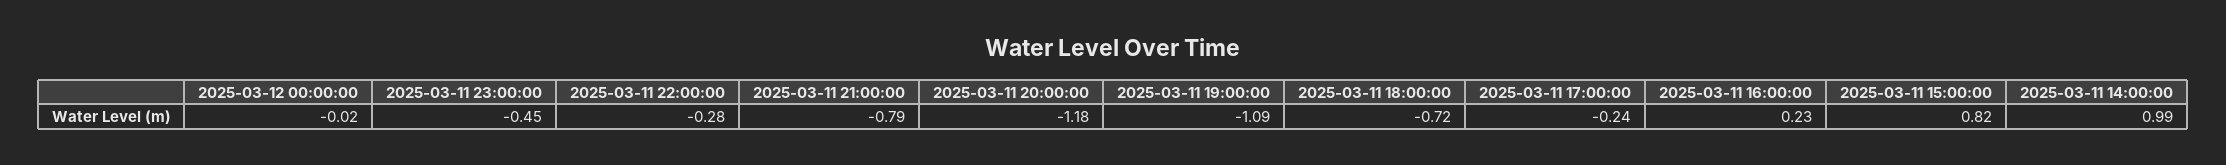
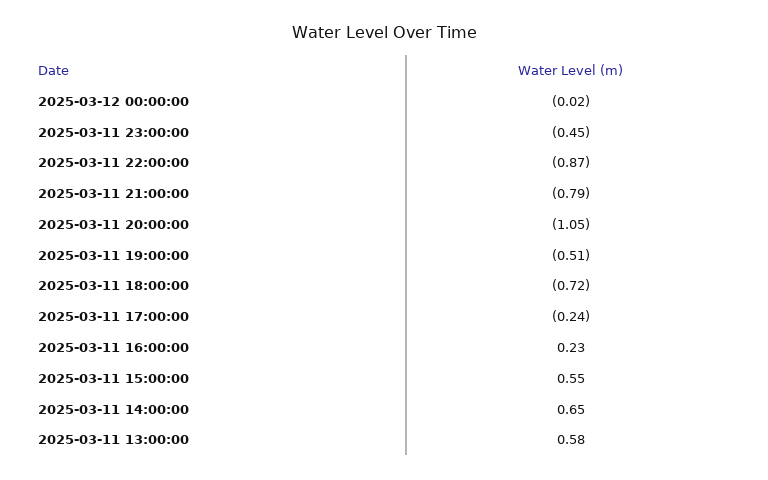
2025-03-11 22:00:00: -0.28 -> -0.87
2025-03-11 20:00:00: -1.18 -> -1.05
2025-03-11 19:00:00: -1.09 -> -0.51
2025-03-11 15:00:00: 0.82 -> 0.55
2025-03-11 14:00:00: 0.99 -> 0.65
2025-03-11 13:00:00: none -> 0.58

